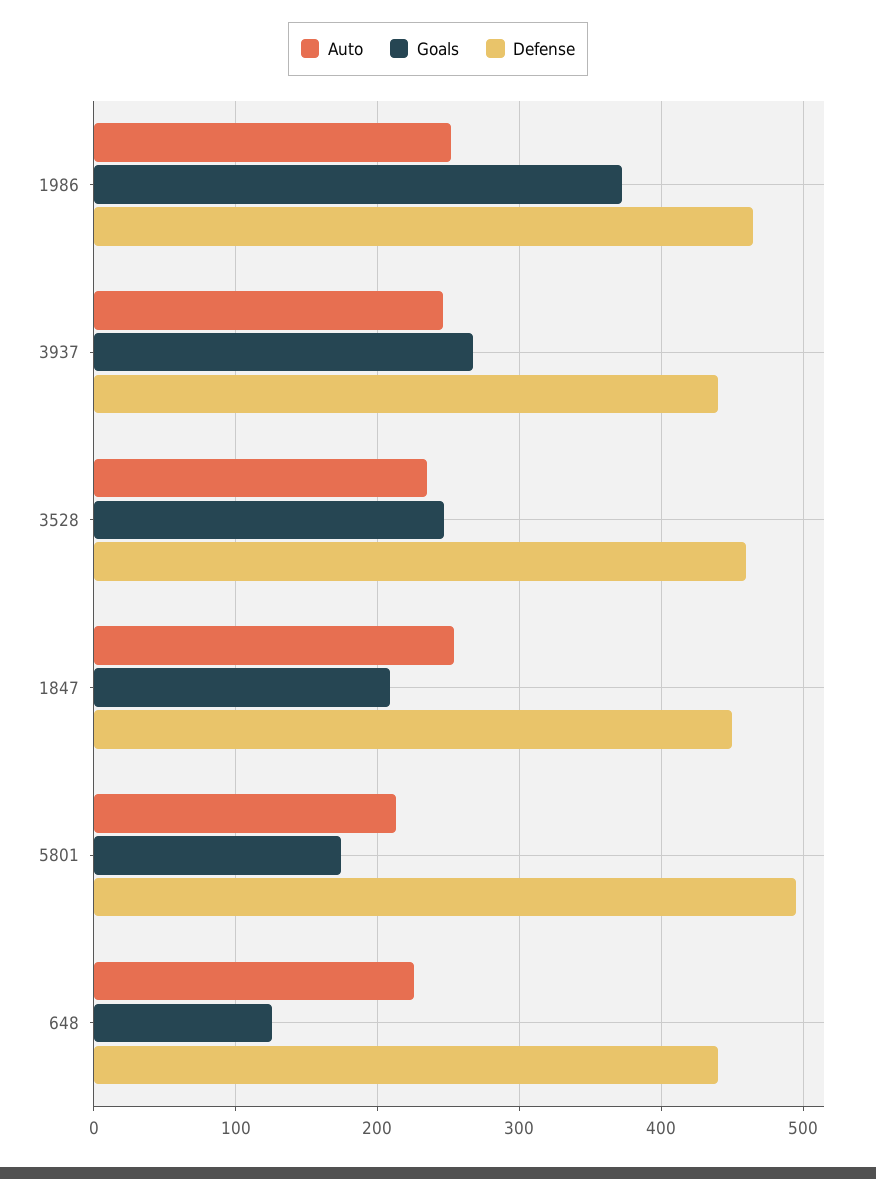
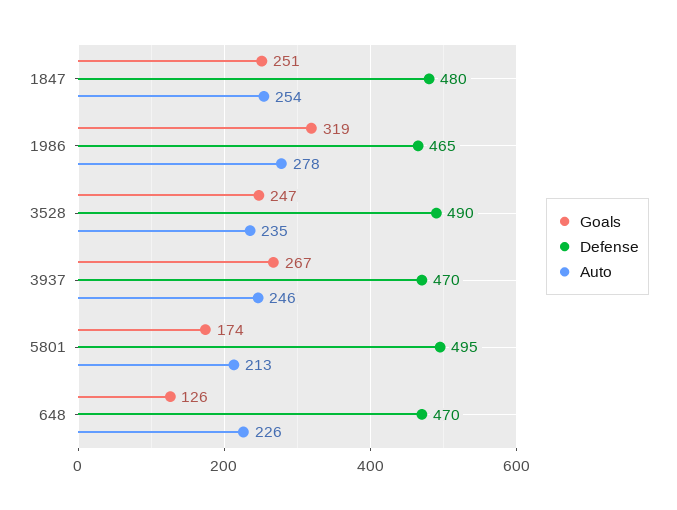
Auto, 1986: 250 -> 278
Goals, 1986: 370 -> 319
Defense, 3937: 440 -> 470
Defense, 3528: 460 -> 490
Goals, 1847: 210 -> 251
Defense, 1847: 450 -> 480
Defense, 648: 440 -> 470

